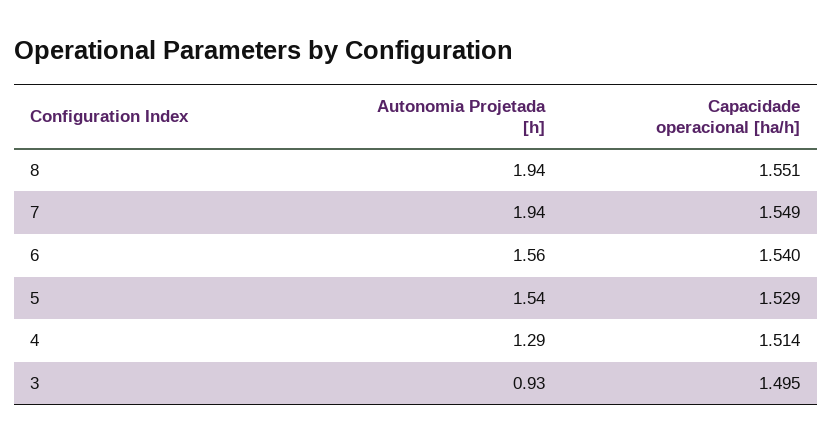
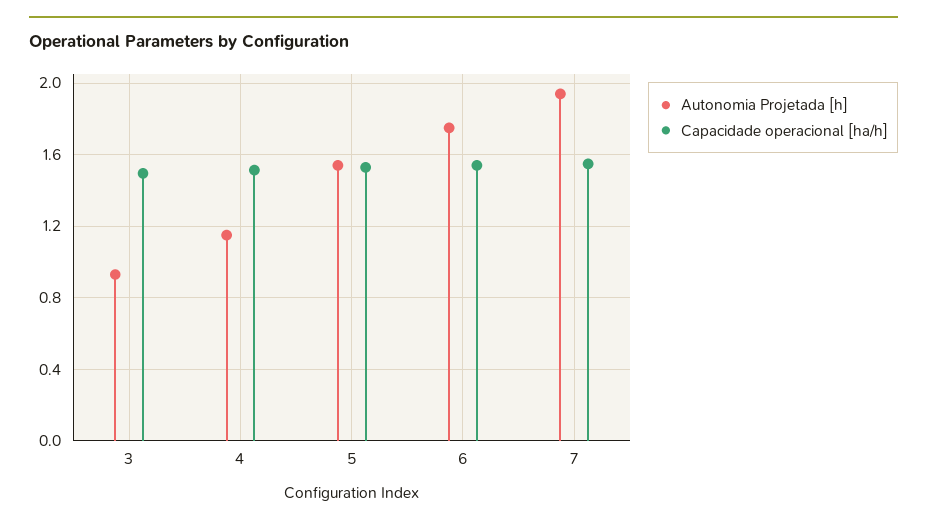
Autonomia Projetada [h], 8: 1.94 -> none
Capacidade operacional [ha/h], 8: 1.551 -> none
Autonomia Projetada [h], 6: 1.56 -> 1.75
Autonomia Projetada [h], 4: 1.29 -> 1.15

